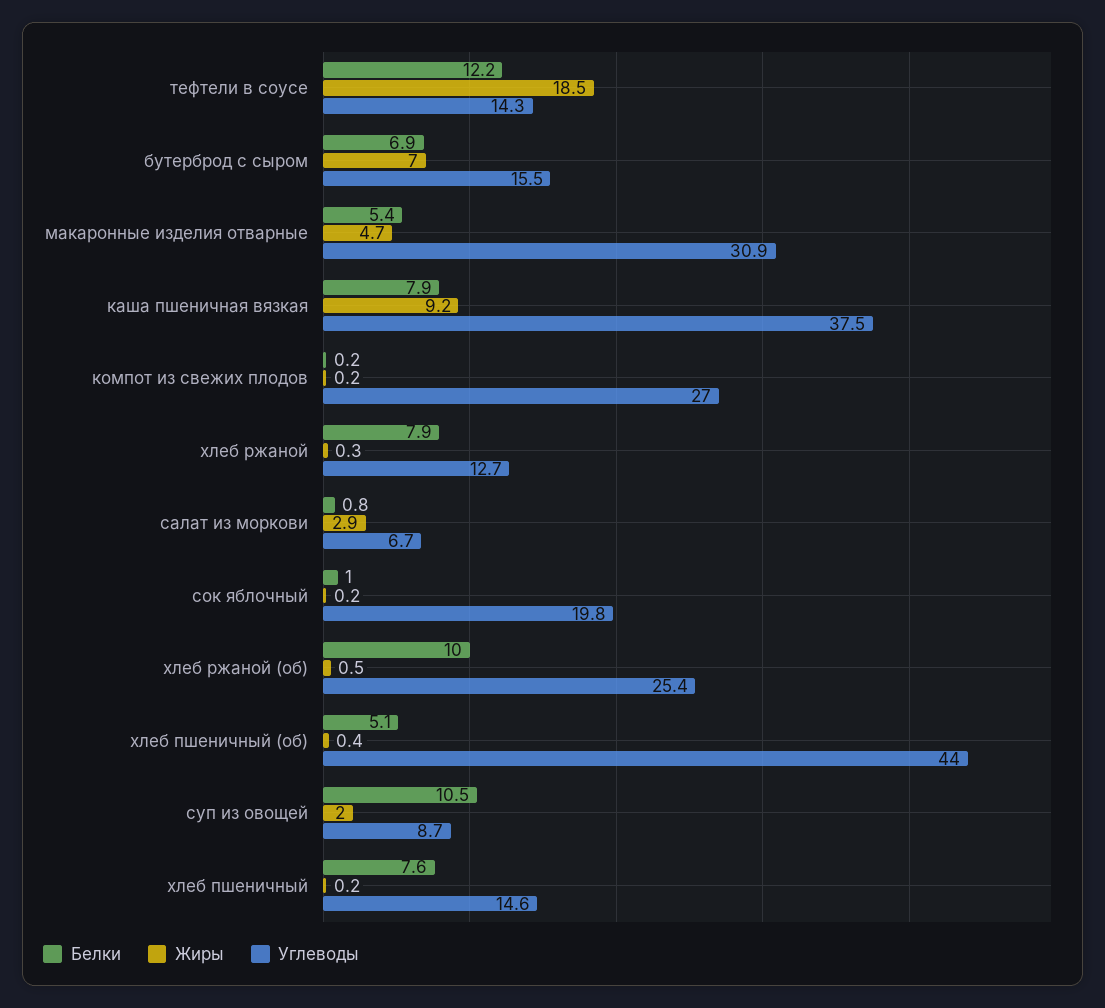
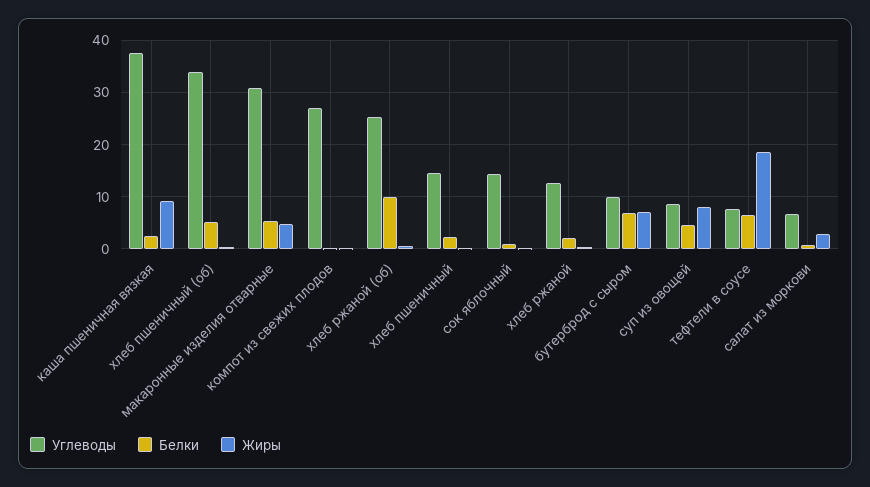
Белки, тефтели в соусе: 12.2 -> 6
Углеводы, тефтели в соусе: 14.3 -> 8
Углеводы, бутерброд с сыром: 15.5 -> 10
Белки, каша пшеничная вязкая: 7.9 -> 2
Белки, хлеб ржаной: 7.9 -> 2
Углеводы, сок яблочный: 19.8 -> 14
Углеводы, хлеб пшеничный (об): 44 -> 34
Белки, суп из овощей: 10.5 -> 4
Жиры, суп из овощей: 2 -> 8
Белки, хлеб пшеничный: 7.6 -> 2

